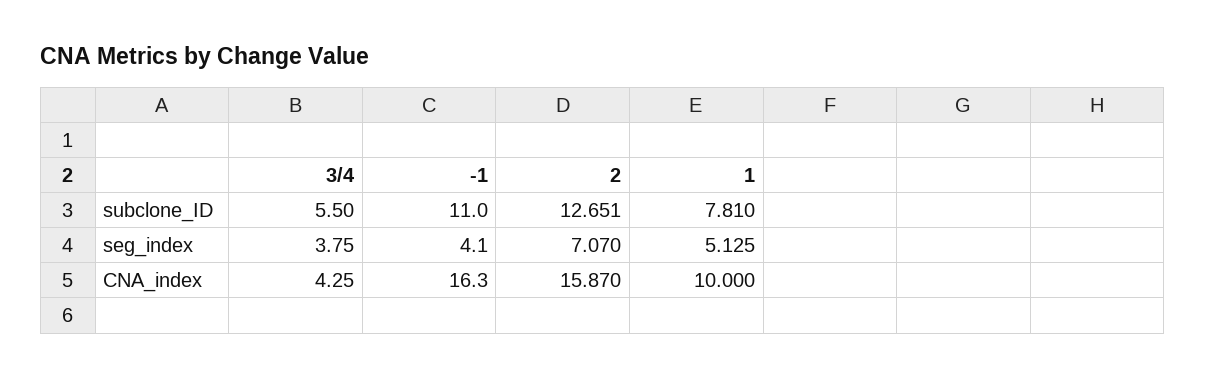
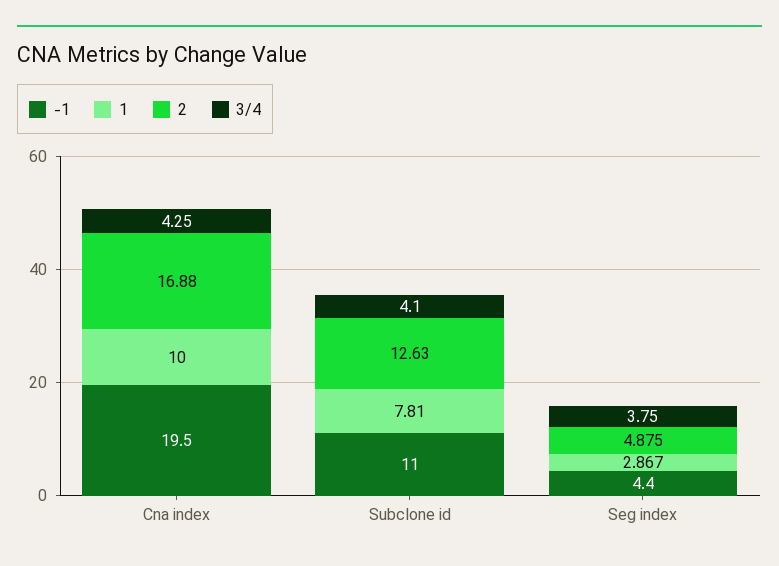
3/4, subclone_ID: 5.5 -> 4.1
2, subclone_ID: 12.651 -> 12.63
-1, seg_index: 4.1 -> 4.4
2, seg_index: 7.07 -> 4.875
1, seg_index: 5.125 -> 2.867
-1, CNA_index: 16.3 -> 19.5
2, CNA_index: 15.87 -> 16.88

